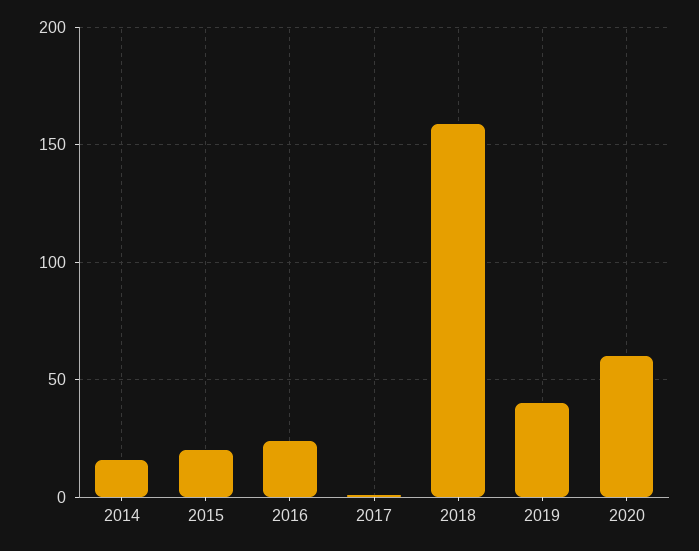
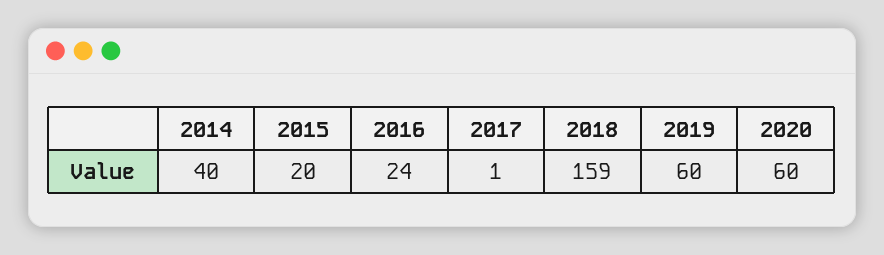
2014: 15 -> 40
2019: 40 -> 60

